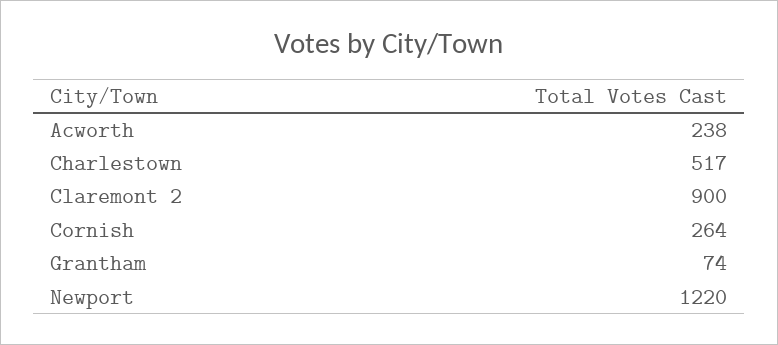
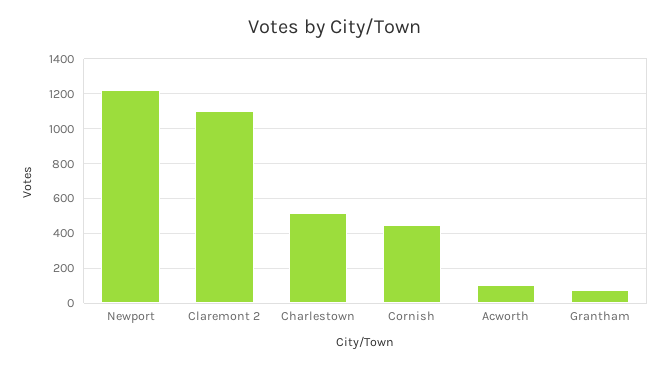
Acworth: 238 -> 100
Claremont 2: 900 -> 1100
Cornish: 264 -> 450

